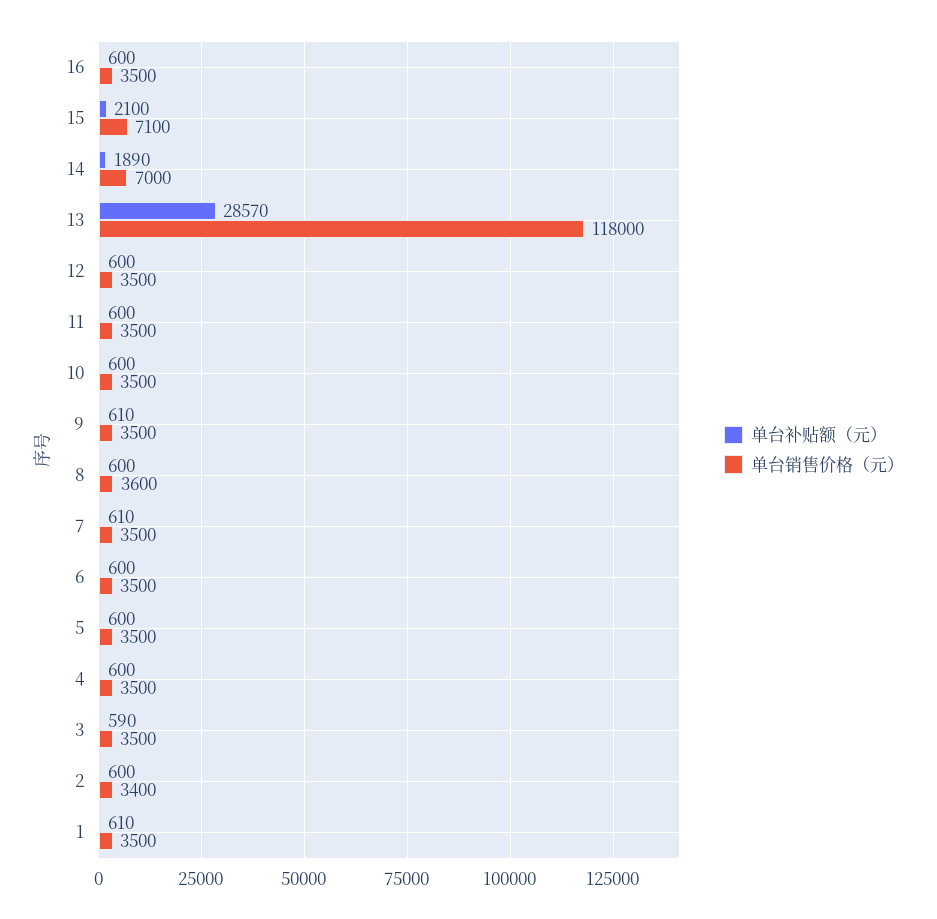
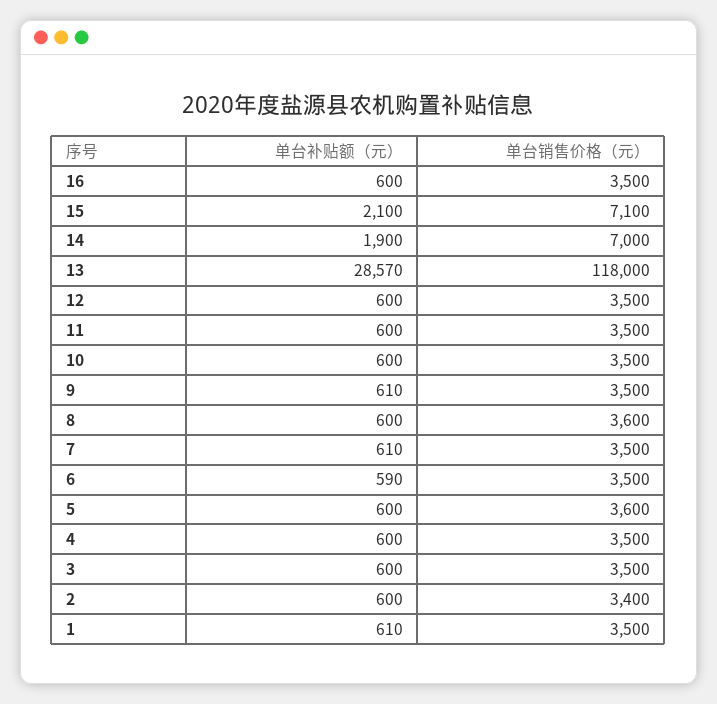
单台补贴额（元）, 14: 1890 -> 1900
单台补贴额（元）, 6: 600 -> 590
单台销售价格（元）, 5: 3500 -> 3600
单台补贴额（元）, 3: 590 -> 600

